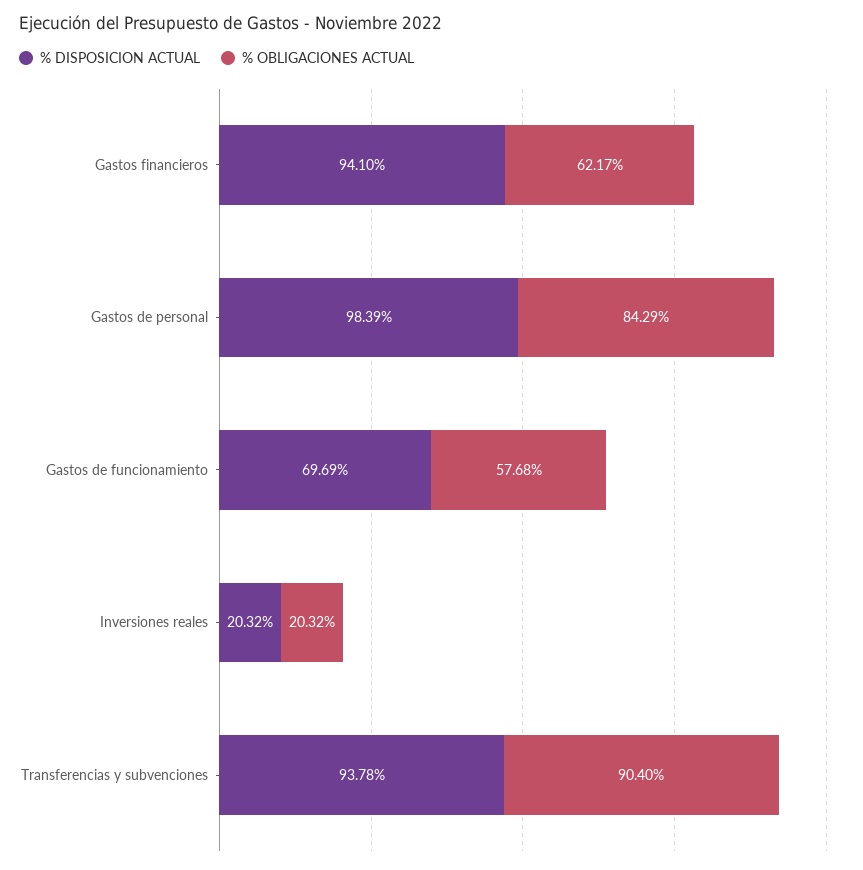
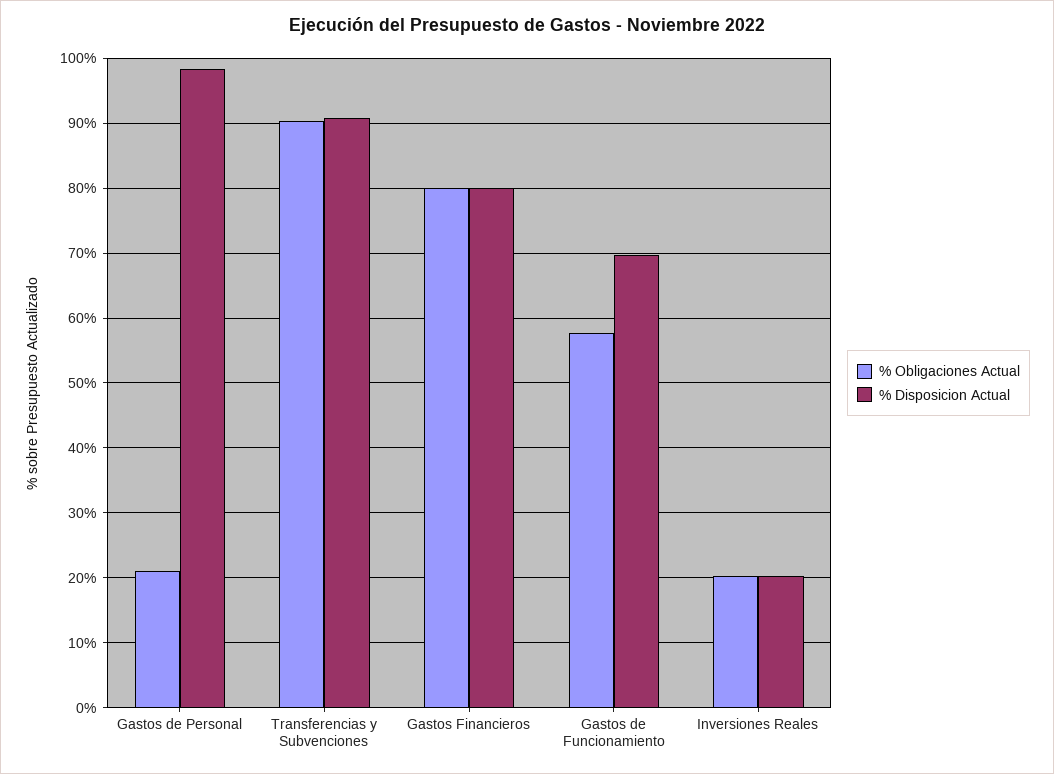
% DISPOSICION ACTUAL, Gastos financieros: 94.1 -> 80
% OBLIGACIONES ACTUAL, Gastos financieros: 62.17 -> 80
% OBLIGACIONES ACTUAL, Gastos de personal: 84.29 -> 21
% DISPOSICION ACTUAL, Transferencias y subvenciones: 93.78 -> 91

